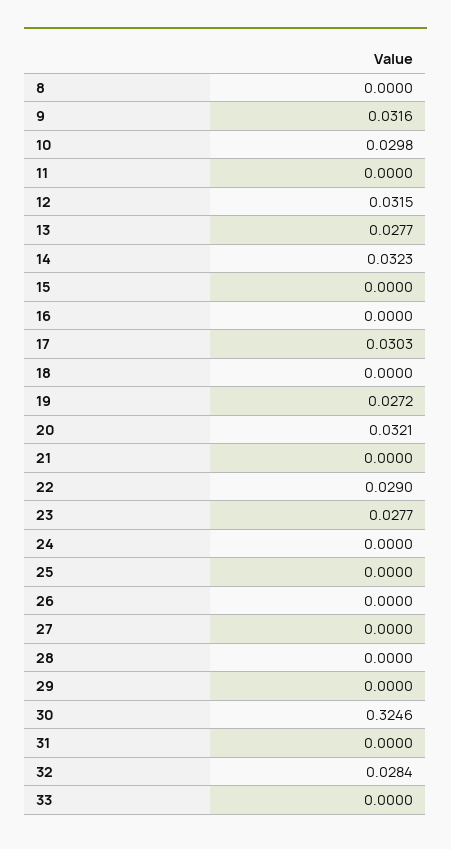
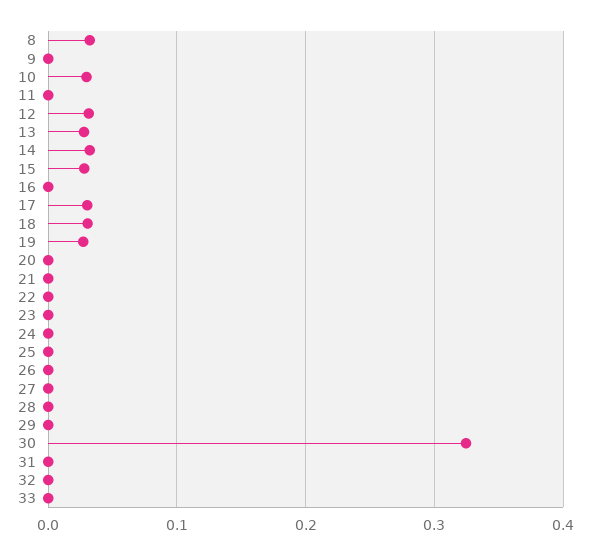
8: 0 -> 0.03
9: 0.0316 -> 0
15: 0 -> 0.03
18: 0 -> 0.03
20: 0.0321 -> 0
22: 0.029 -> 0
23: 0.0277 -> 0
32: 0.0284 -> 0

